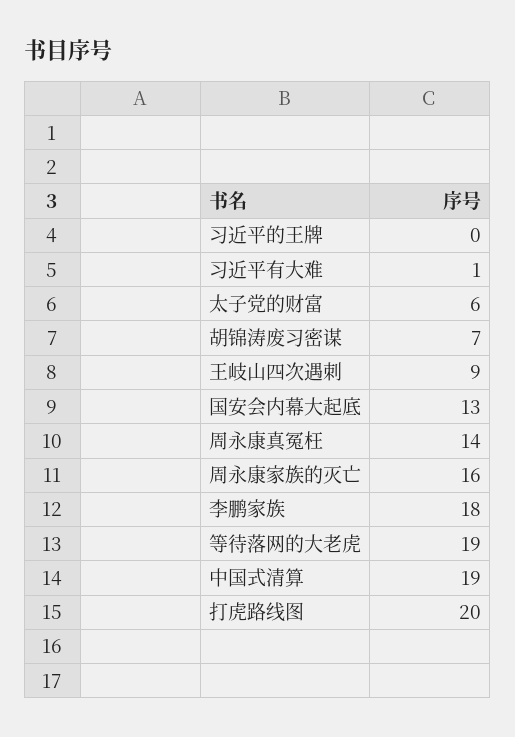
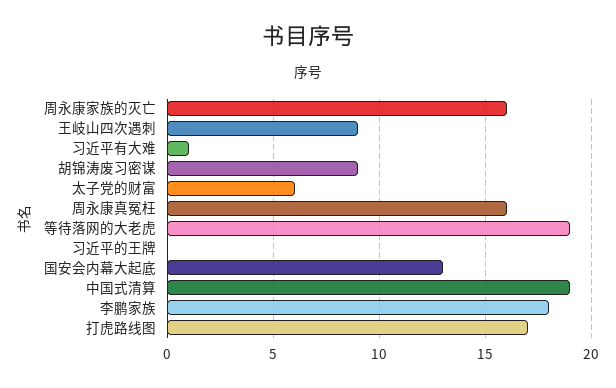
胡锦涛废习密谋: 7 -> 9
周永康真冤枉: 14 -> 16
打虎路线图: 20 -> 17

